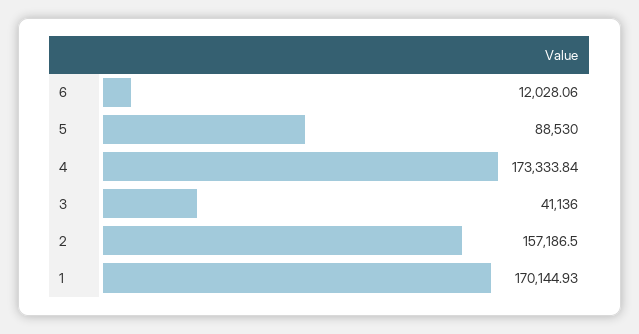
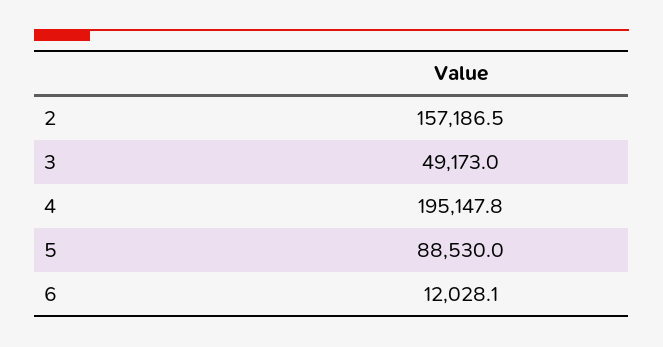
4: 173333.84 -> 195147.8
3: 41136 -> 49173
1: 170144.93 -> none

